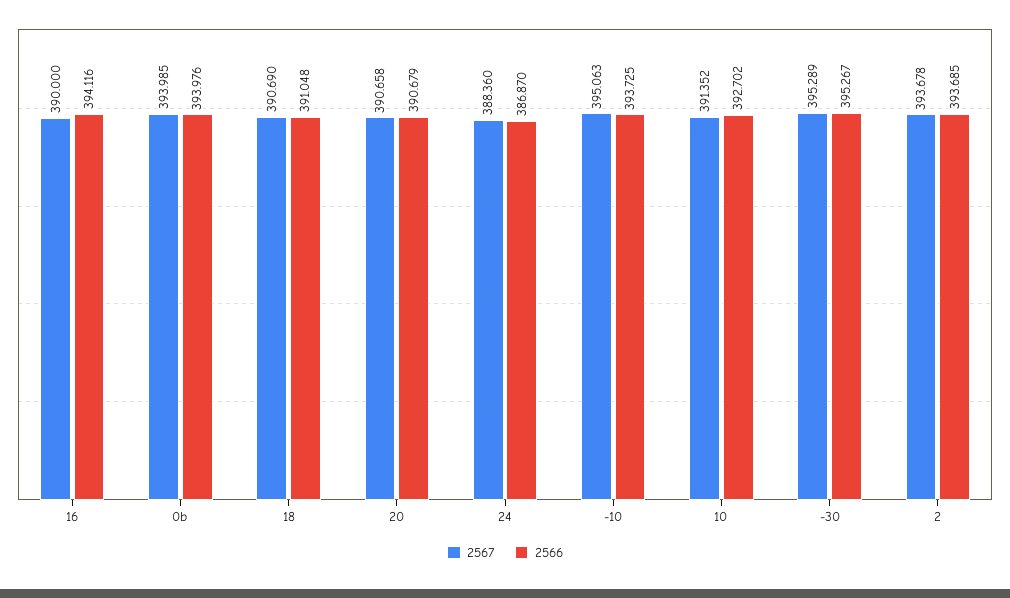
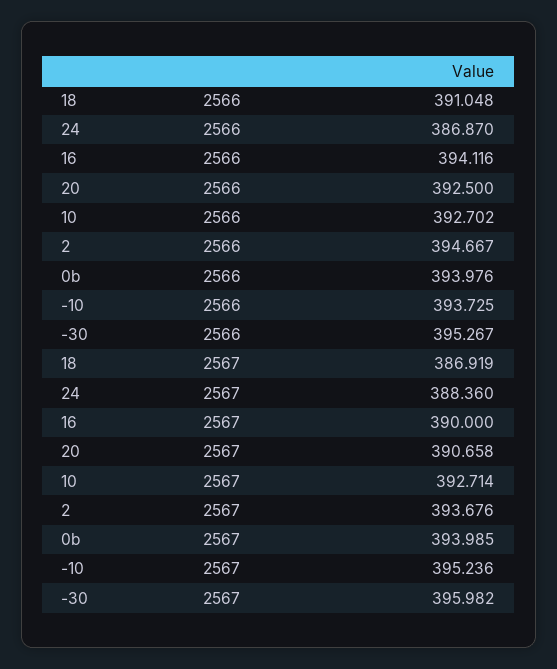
2567, 18: 390.69 -> 386.919
2566, 20: 390.679 -> 392.5
2567, -10: 395.063 -> 395.236
2567, 10: 391.352 -> 392.714
2567, -30: 395.289 -> 395.982
2567, 2: 393.678 -> 393.676
2566, 2: 393.685 -> 394.667

